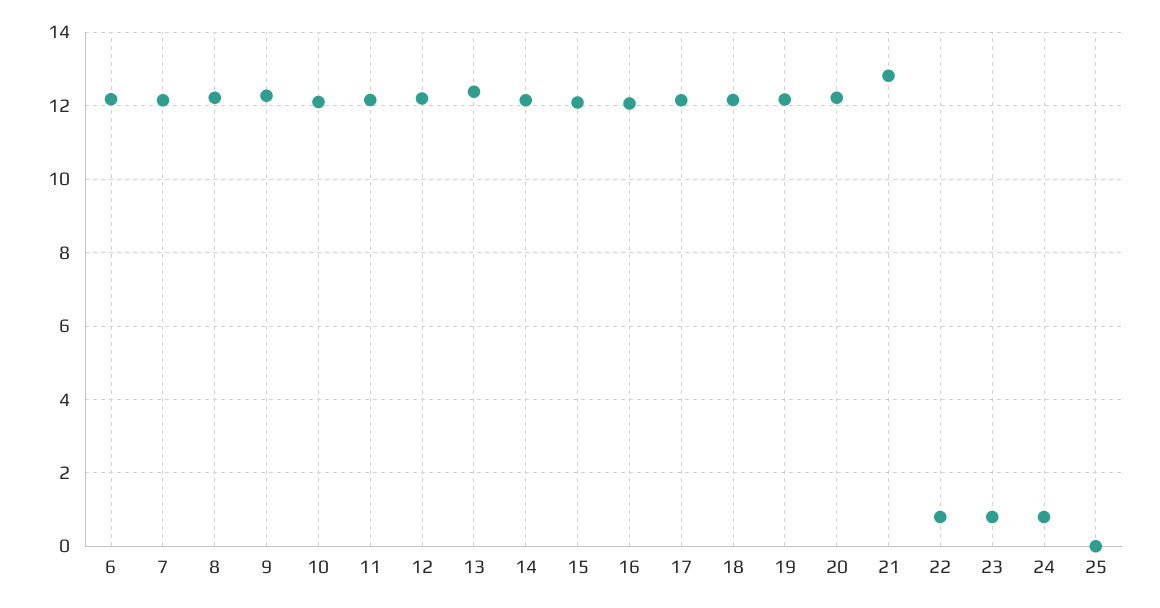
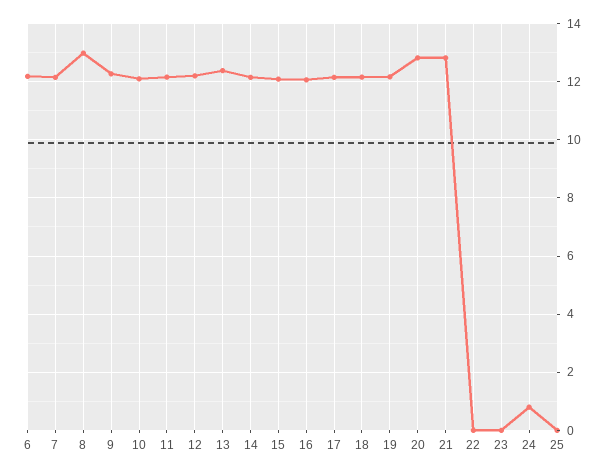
8: 12.2 -> 13
20: 12.2 -> 12.75
22: 0.8 -> 0
23: 0.8 -> 0

